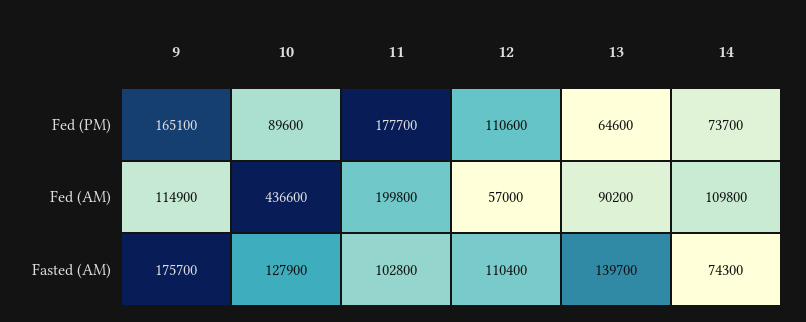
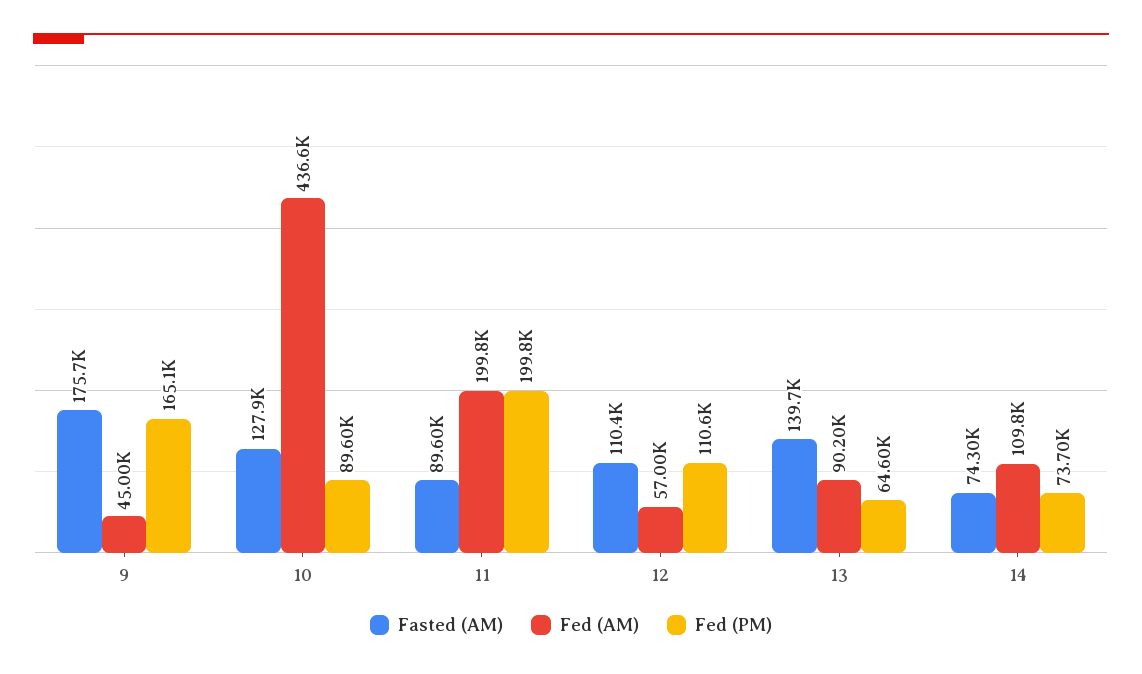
Fed (PM), 11: 177700 -> 199800
Fed (AM), 9: 114900 -> 45000
Fasted (AM), 11: 102800 -> 89600

